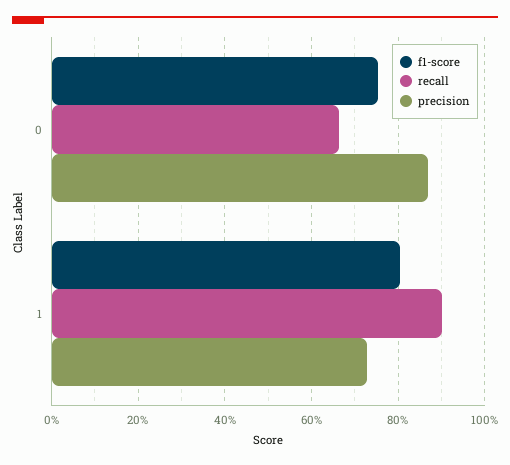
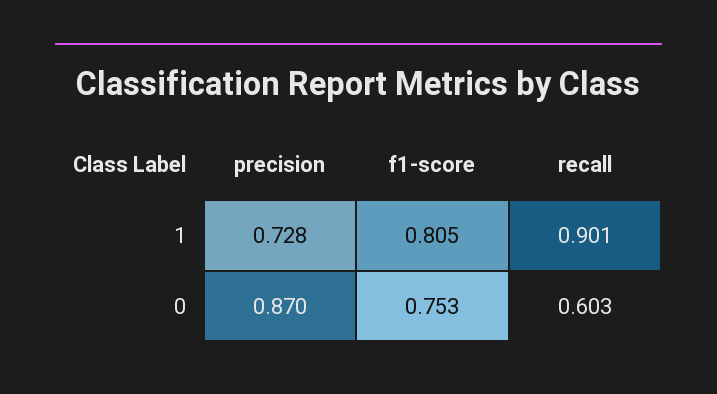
recall, 0: 0.66 -> 0.603

